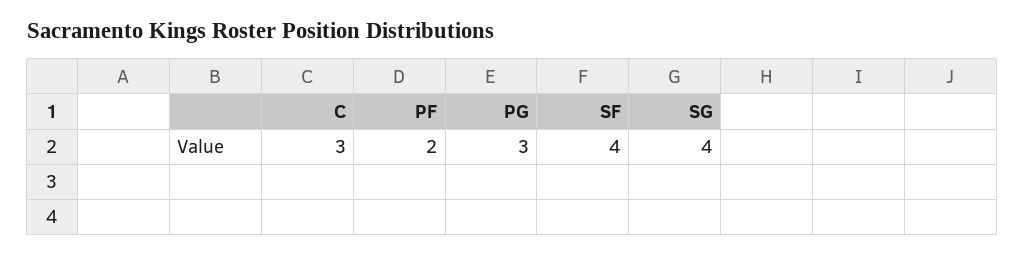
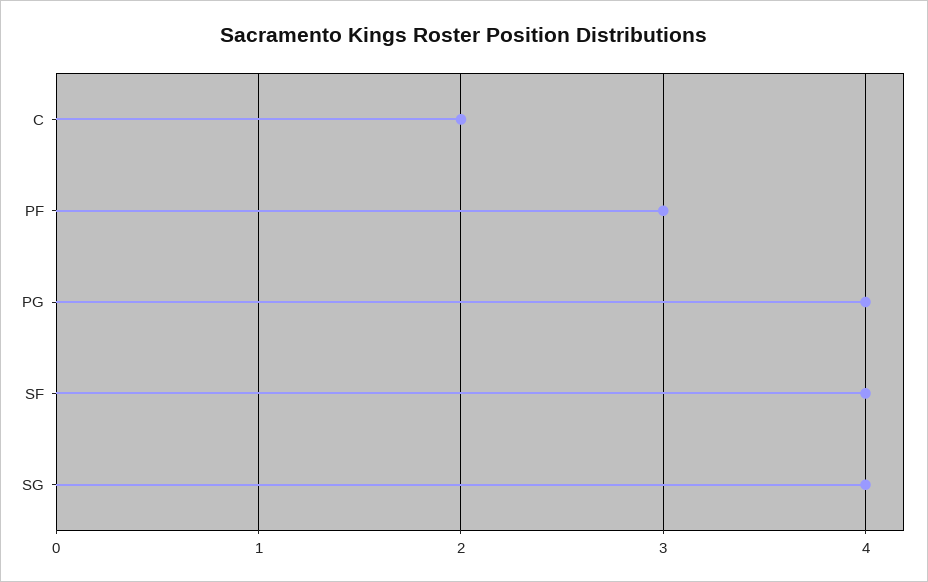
C: 3 -> 2
PF: 2 -> 3
PG: 3 -> 4

